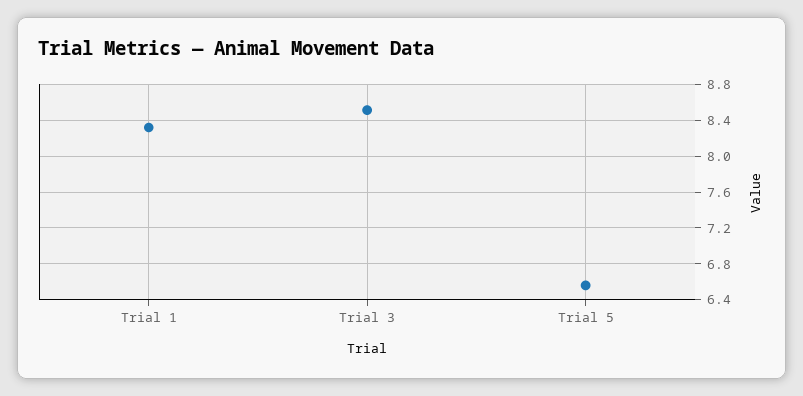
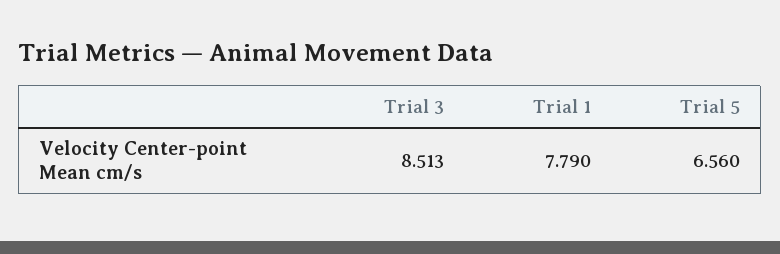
Trial 1: 8.3 -> 7.79

